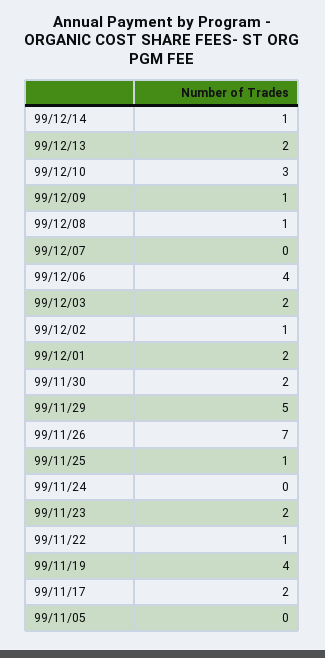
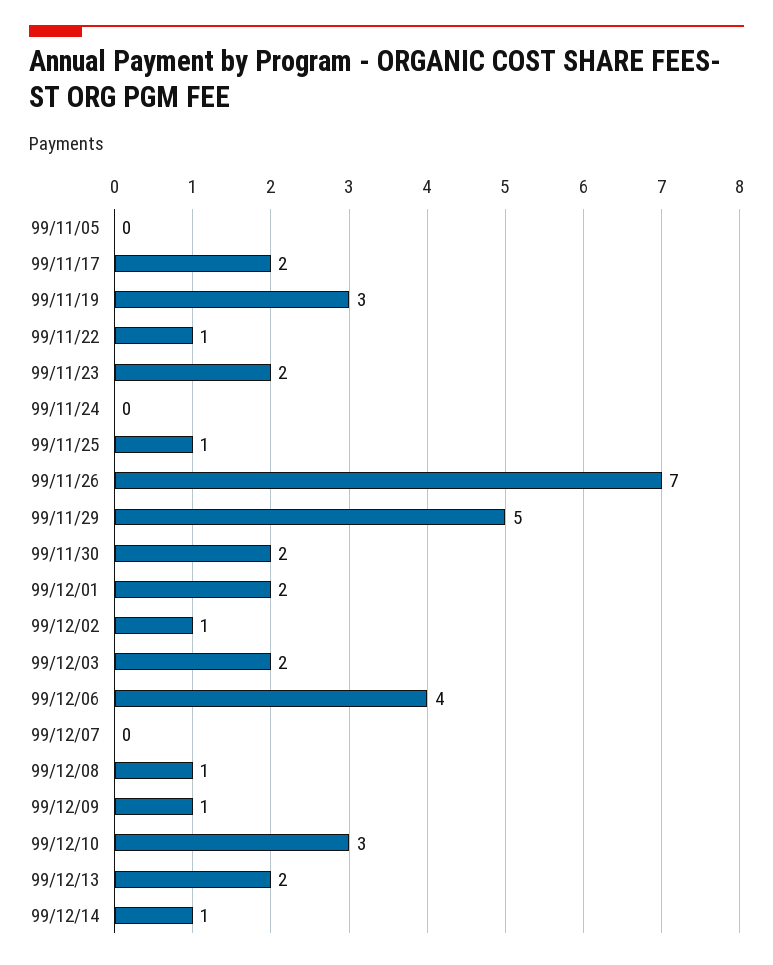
99/11/19: 4 -> 3

